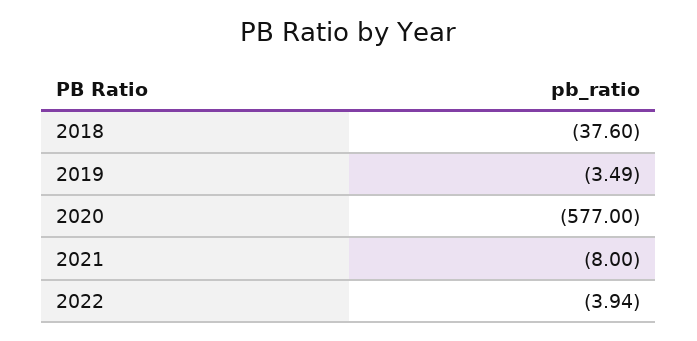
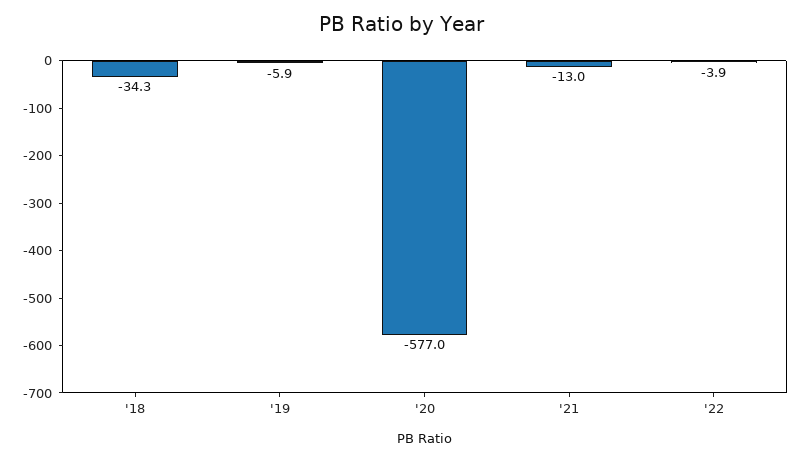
2018: -37.6 -> -34.3
2019: -3.49 -> -5.9
2021: -8 -> -13

